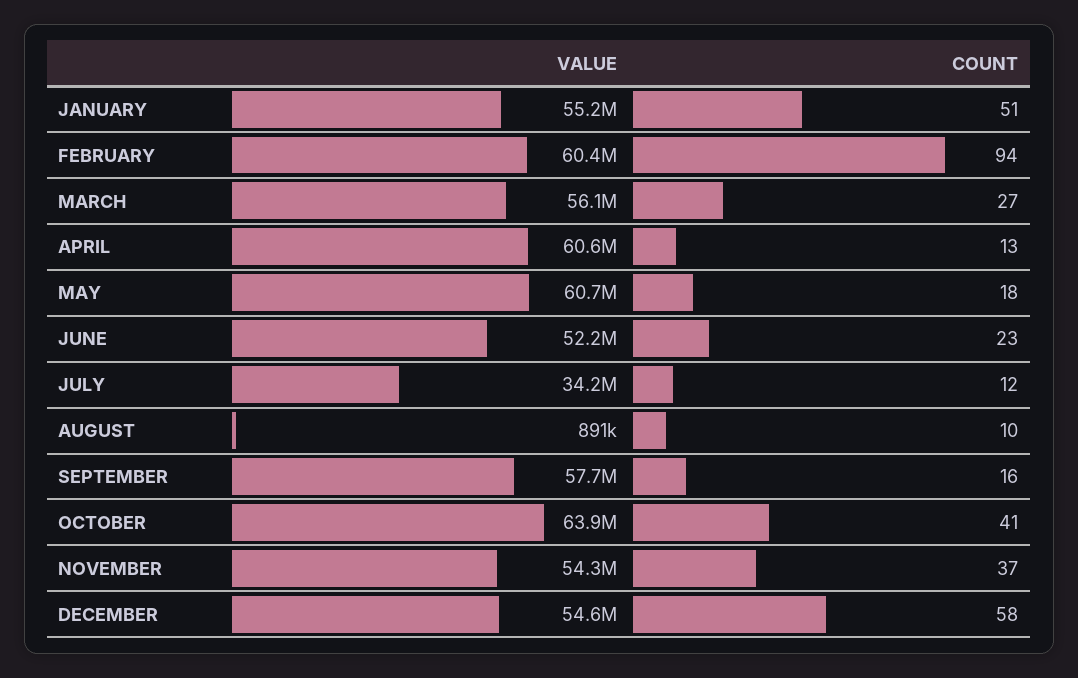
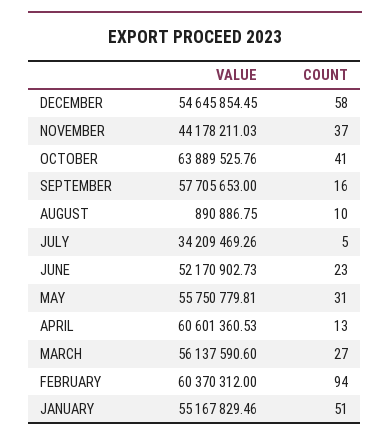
VALUE, MAY: 60700000 -> 55750779.81
COUNT, MAY: 18 -> 31
COUNT, JULY: 12 -> 5
VALUE, NOVEMBER: 54300000 -> 44178211.03

